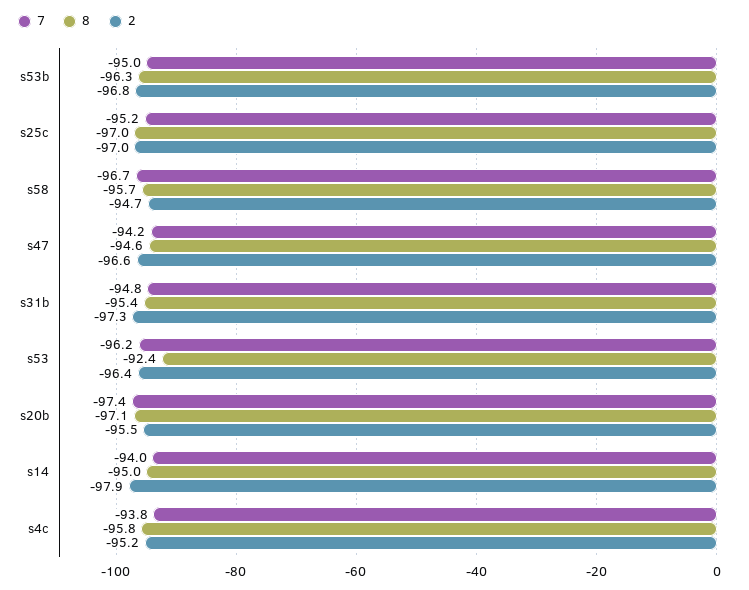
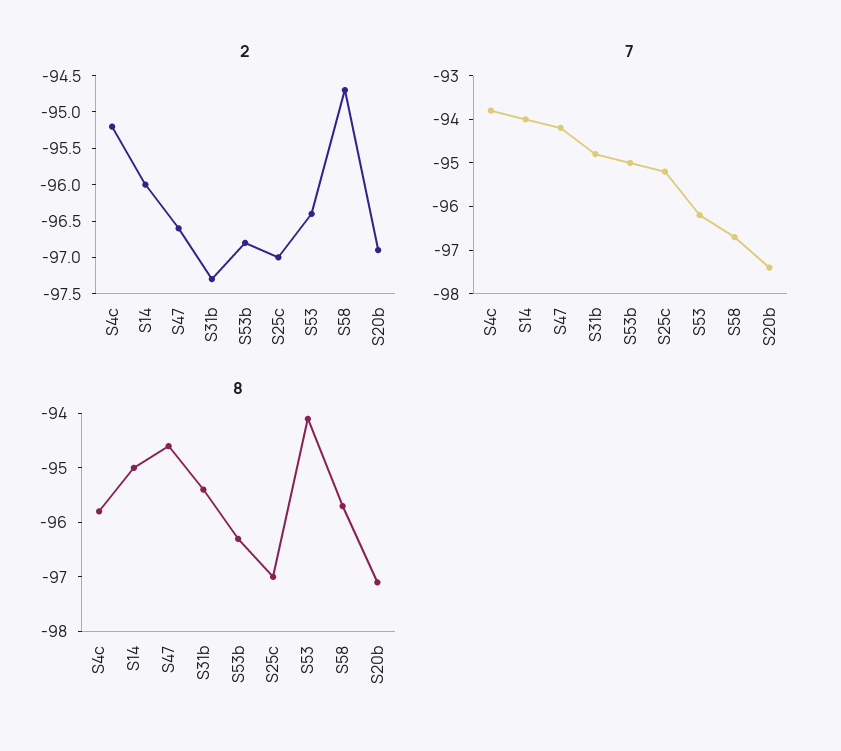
8, s53: -92.4 -> -94
2, s20b: -95.5 -> -97
2, s14: -97.9 -> -96

